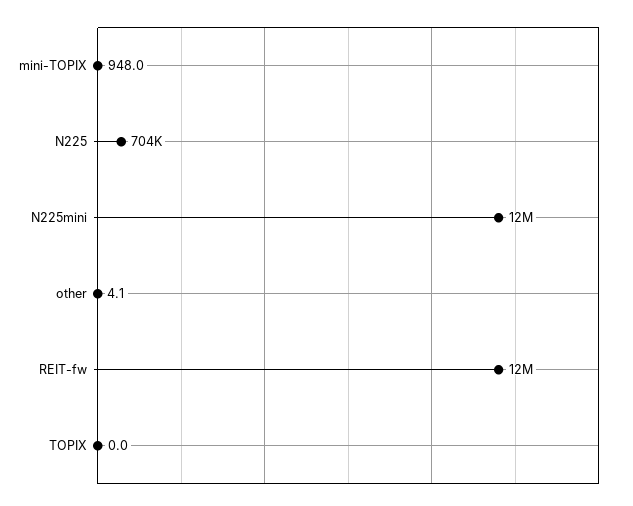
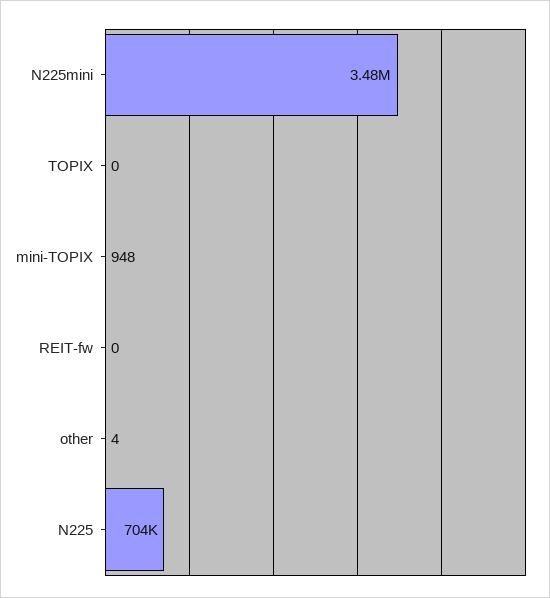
N225mini: 12000000 -> 3480000
REIT-fw: 12000000 -> 0

